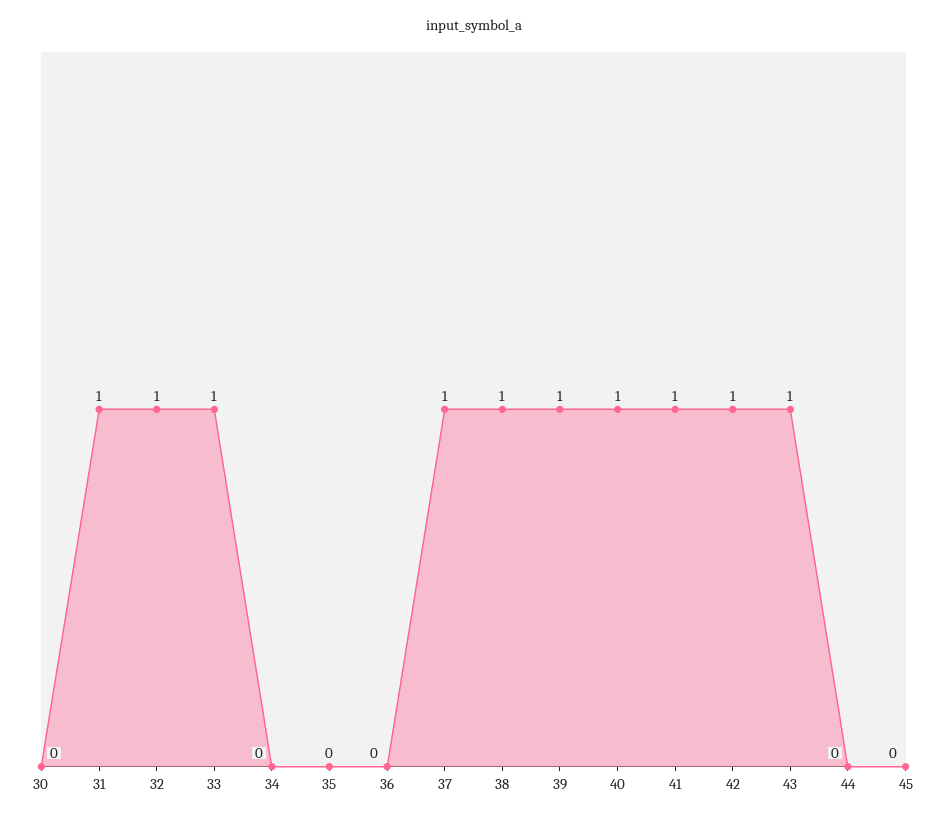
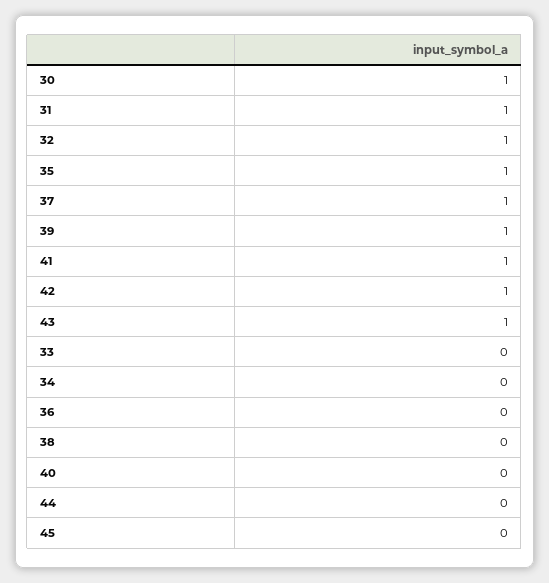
30: 0 -> 1
33: 1 -> 0
35: 0 -> 1
38: 1 -> 0
40: 1 -> 0

